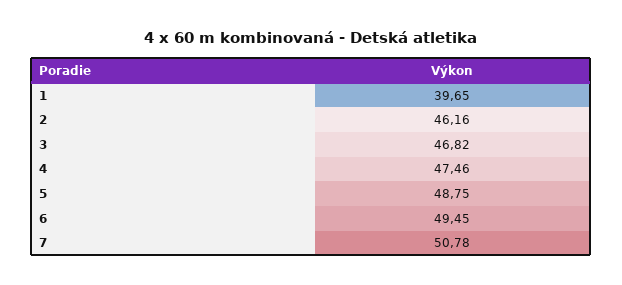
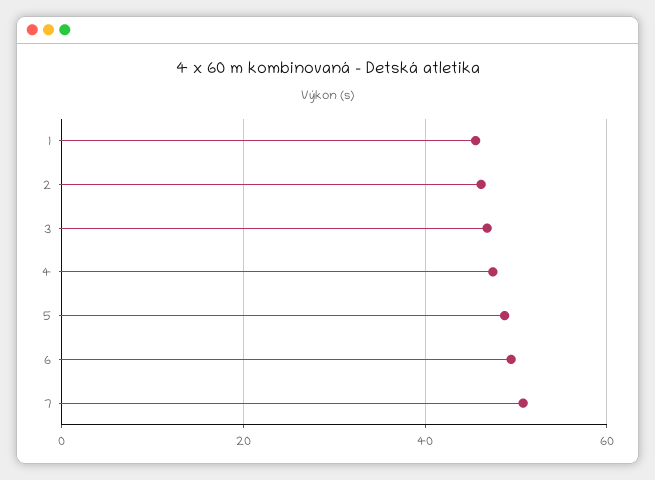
1: 39.65 -> 46

